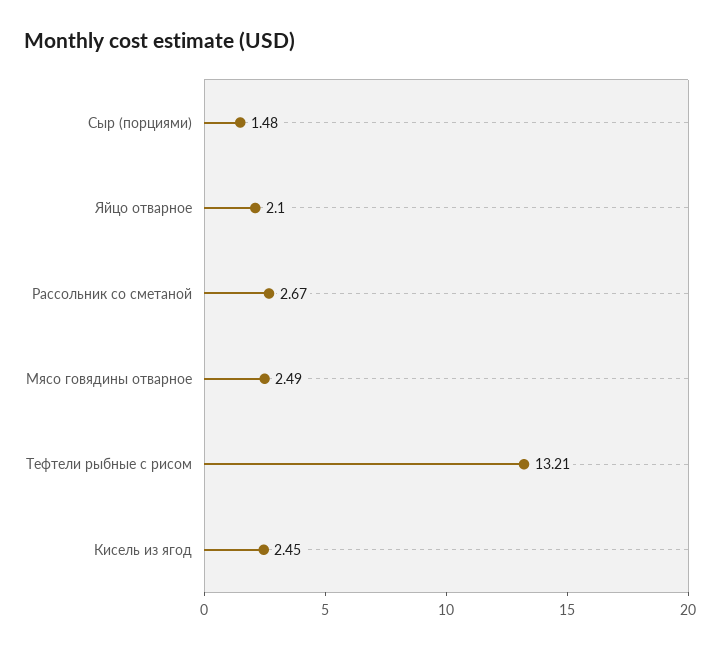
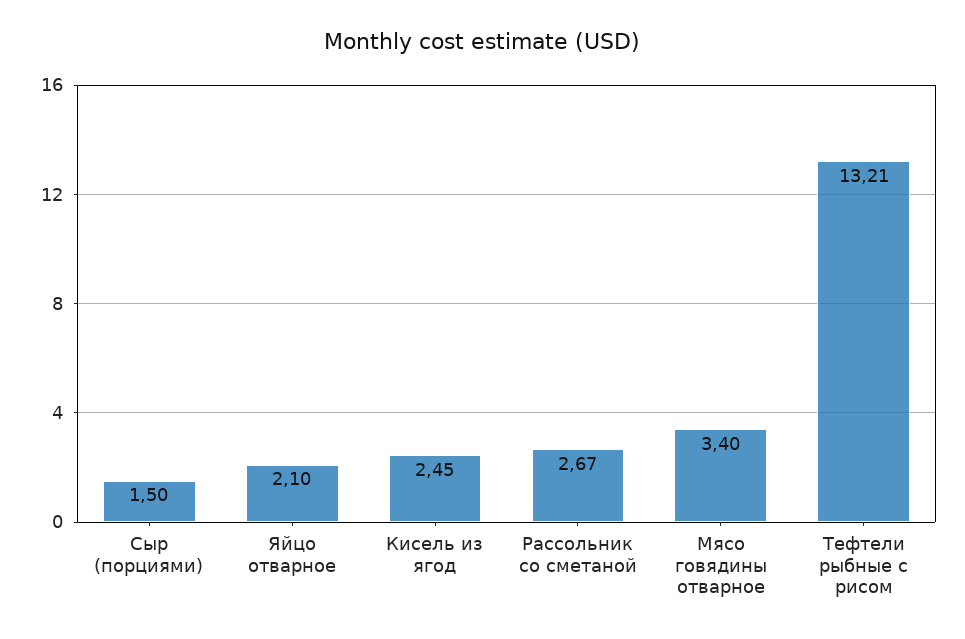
Сыр (порциями): 1.48 -> 1.5
Мясо говядины отварное: 2.49 -> 3.4

